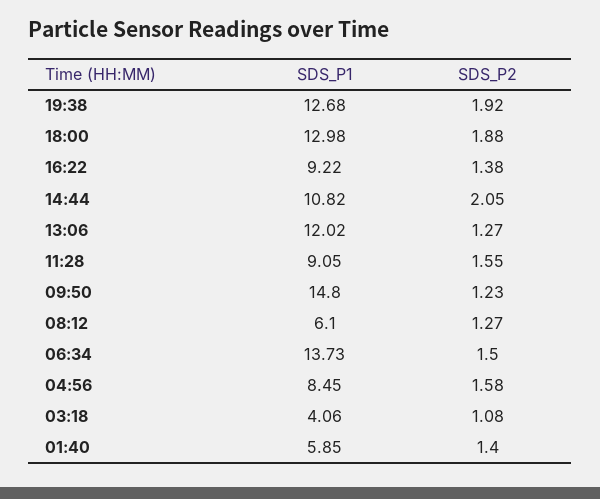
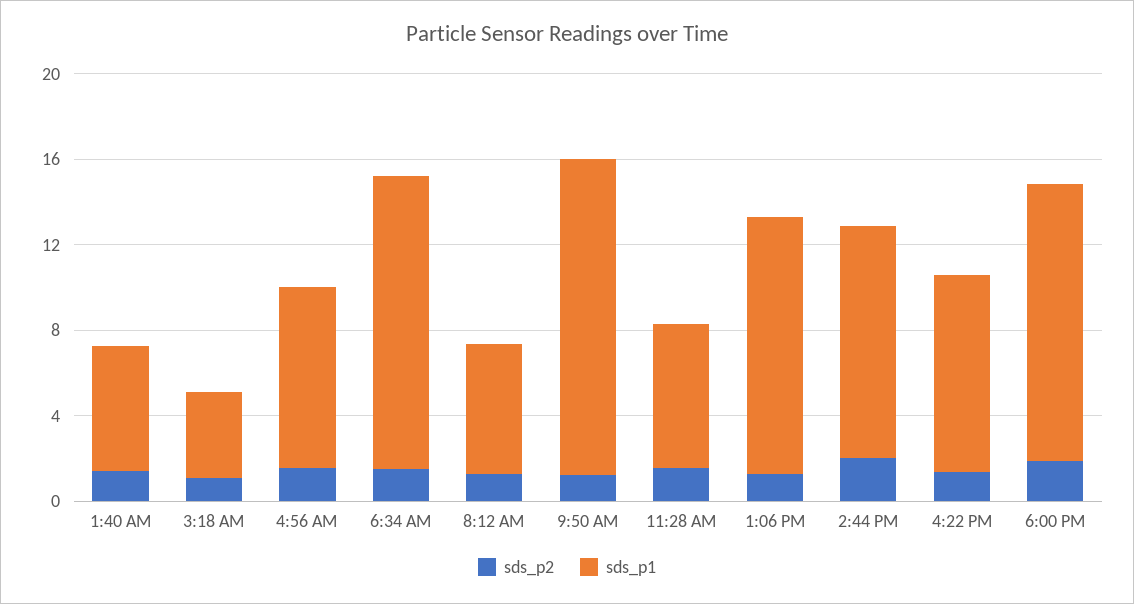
SDS_P1, 19:38: 12.68 -> none
SDS_P2, 19:38: 1.92 -> none
SDS_P1, 11:28: 9.05 -> 7

